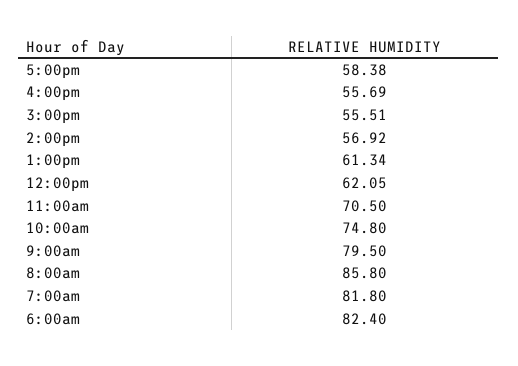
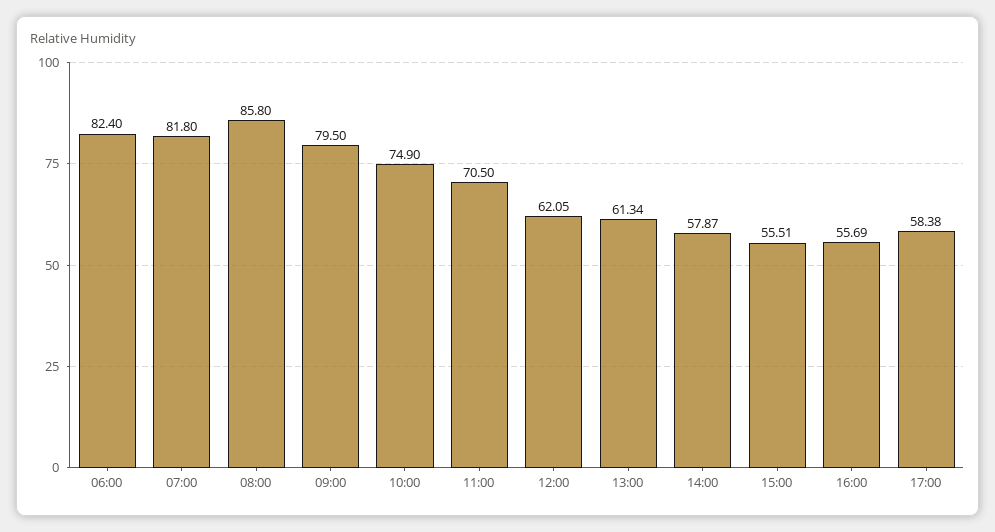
2:00pm: 56.92 -> 57.87
10:00am: 74.8 -> 74.9

